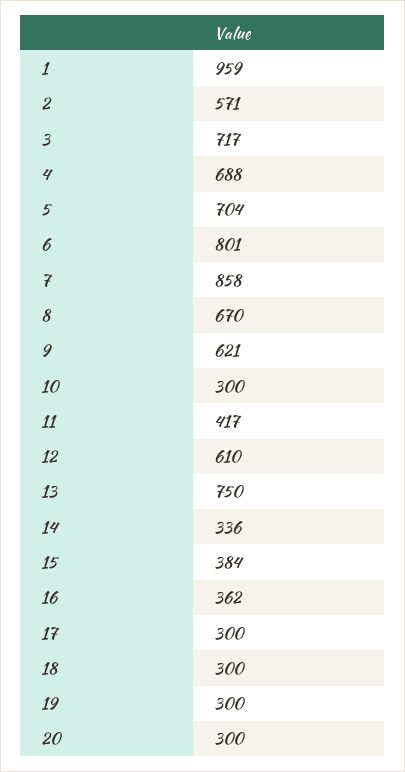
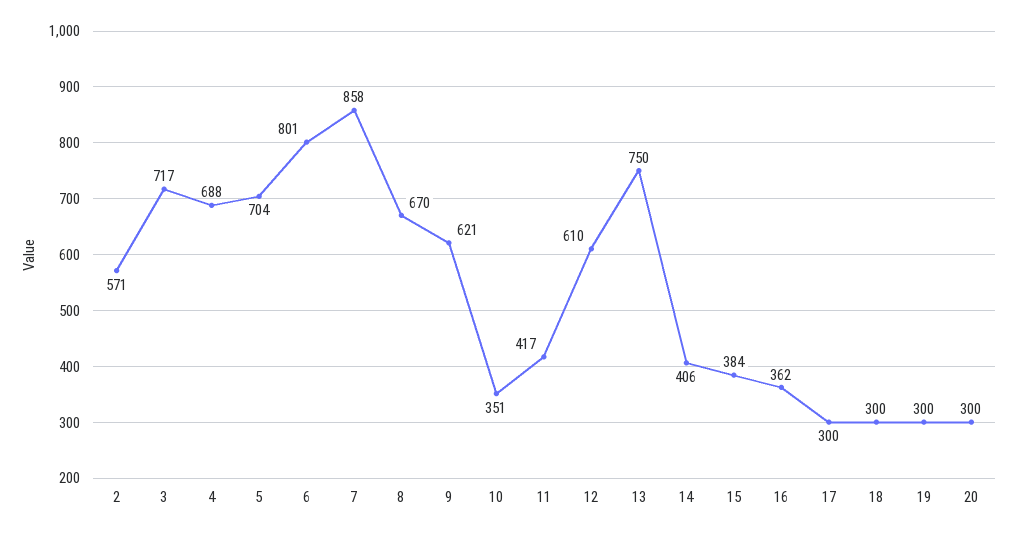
1: 959 -> none
10: 300 -> 351
14: 336 -> 406

